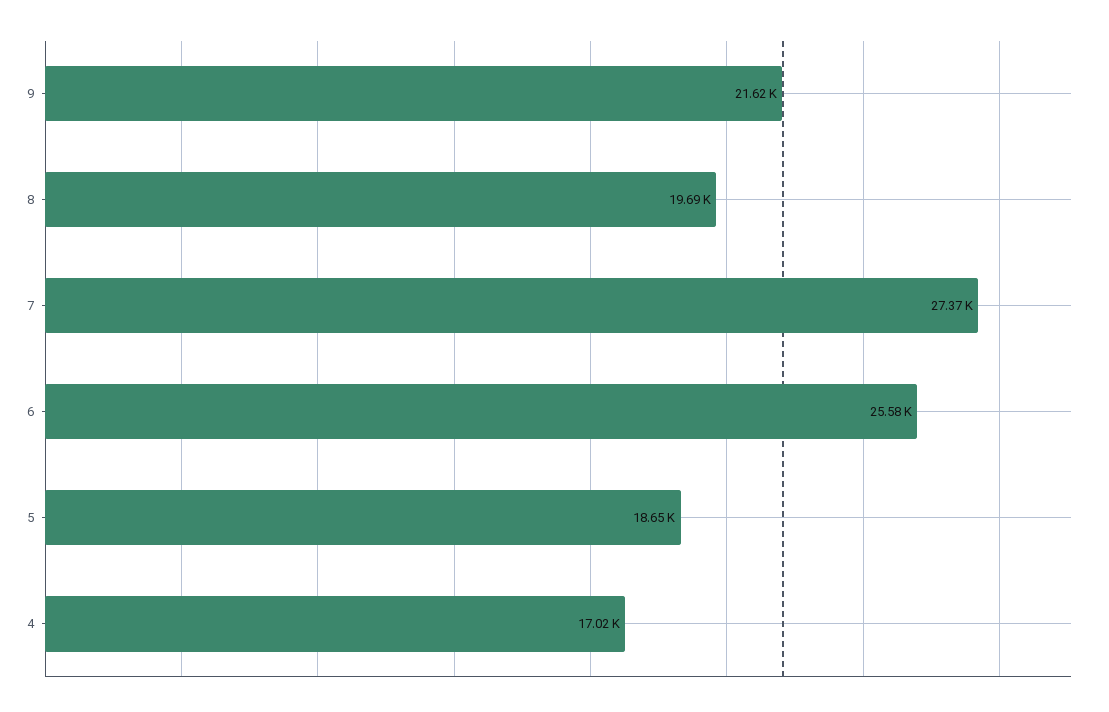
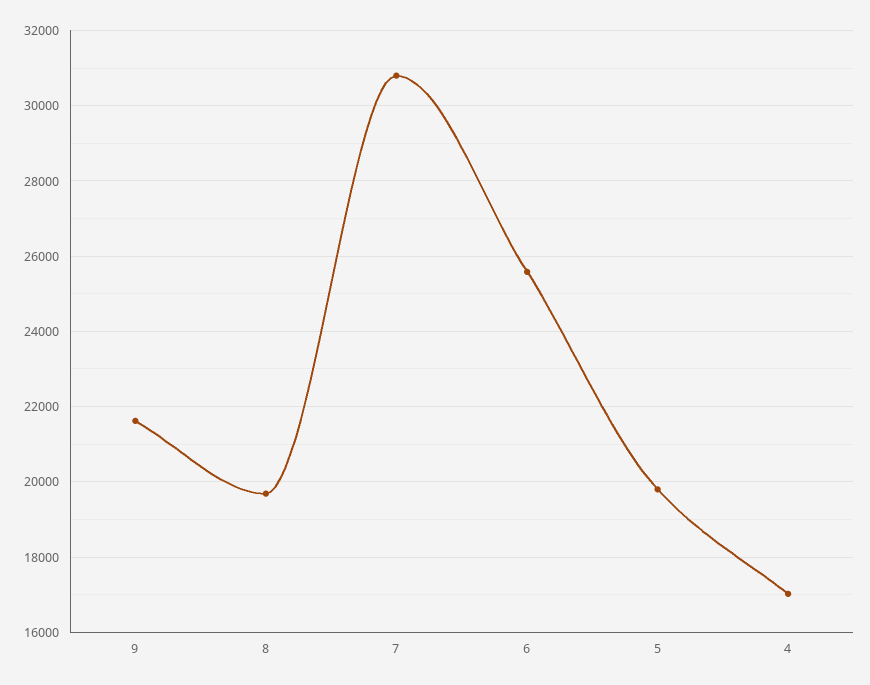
7: 27370 -> 30800
5: 18650 -> 19800

